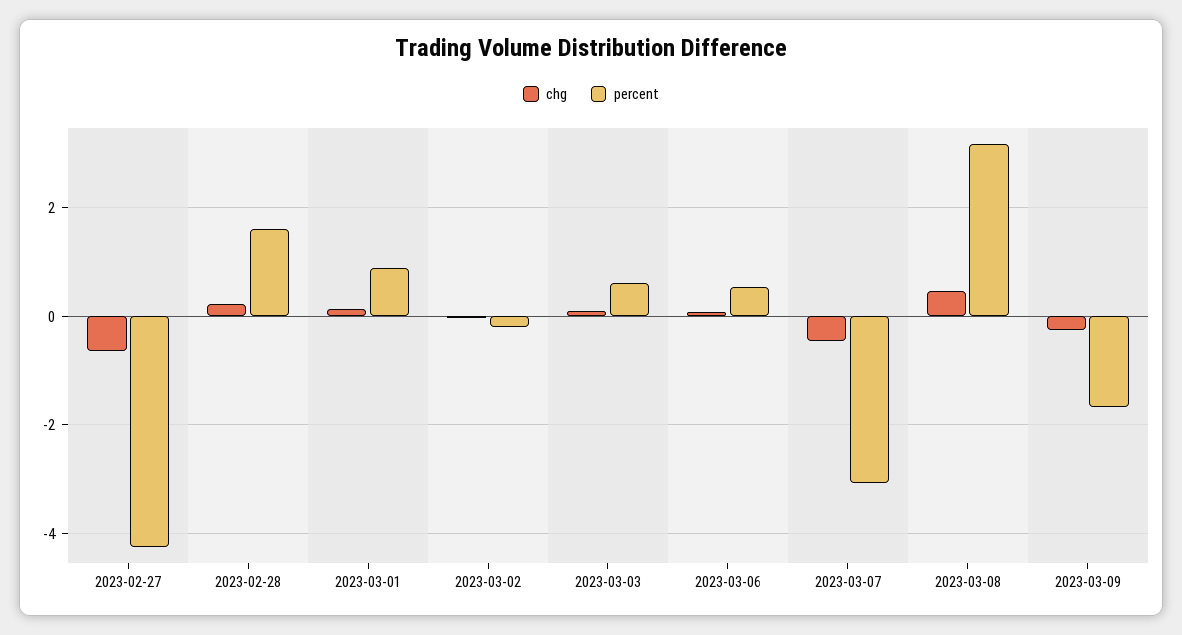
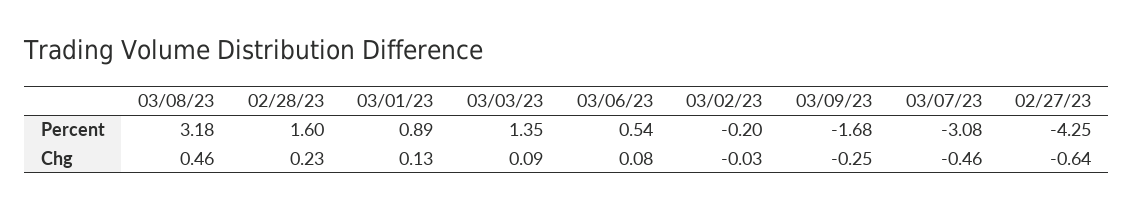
percent, 2023-03-03: 0.6 -> 1.35

